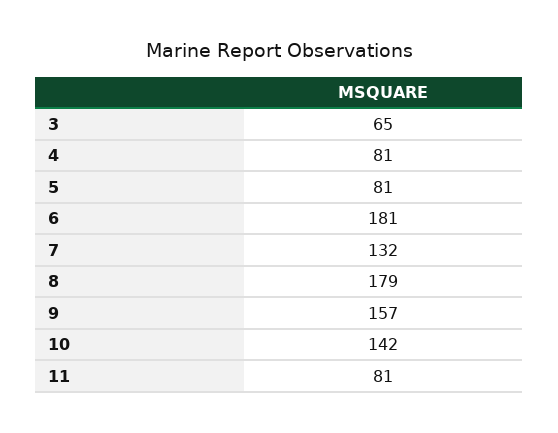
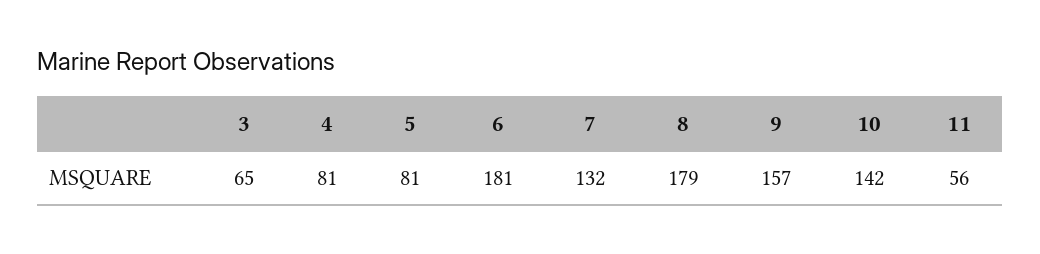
11: 81 -> 56

